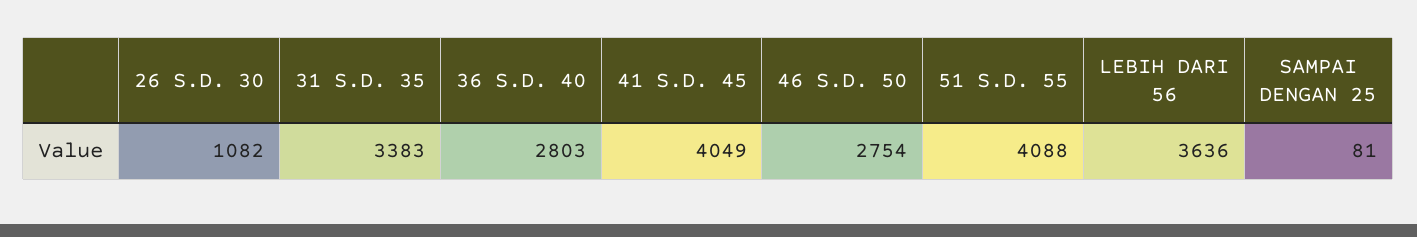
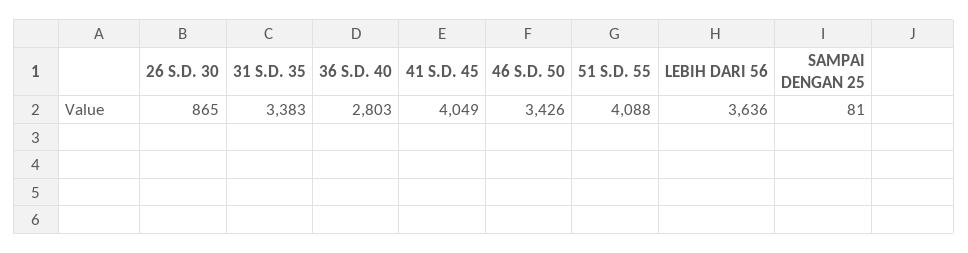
26 S.D. 30: 1082 -> 865
46 S.D. 50: 2754 -> 3426

